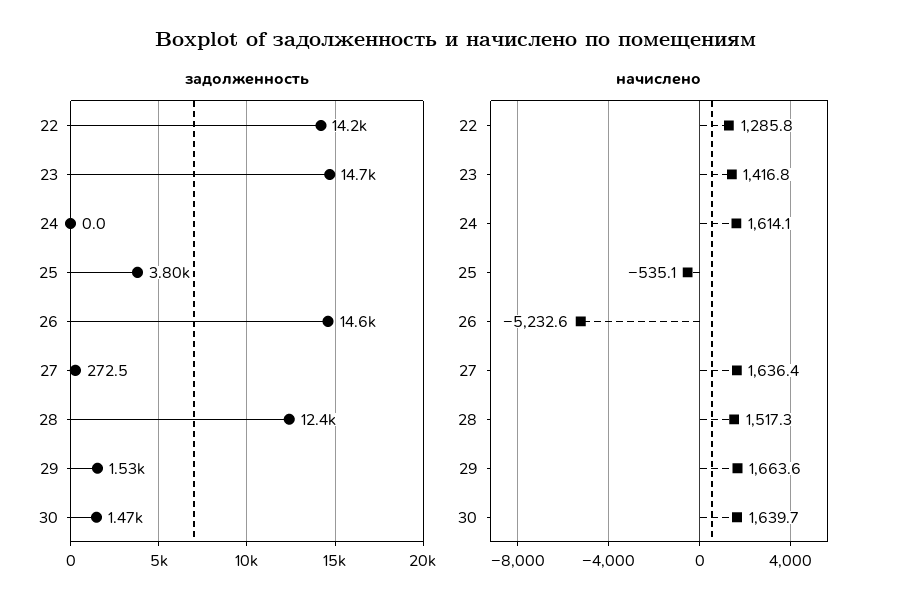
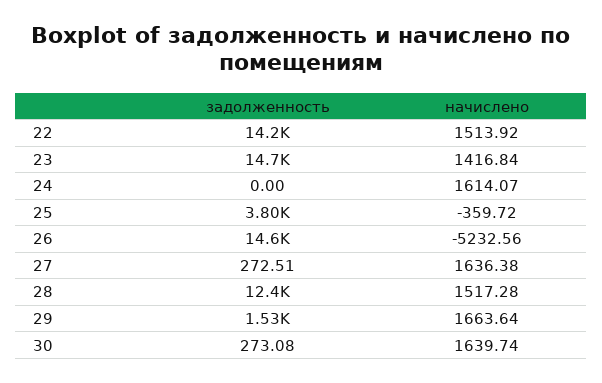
задолженность, 30: 1470 -> 273.08
начислено, 22: 1285.8 -> 1513.92
начислено, 25: -535.1 -> -359.72

